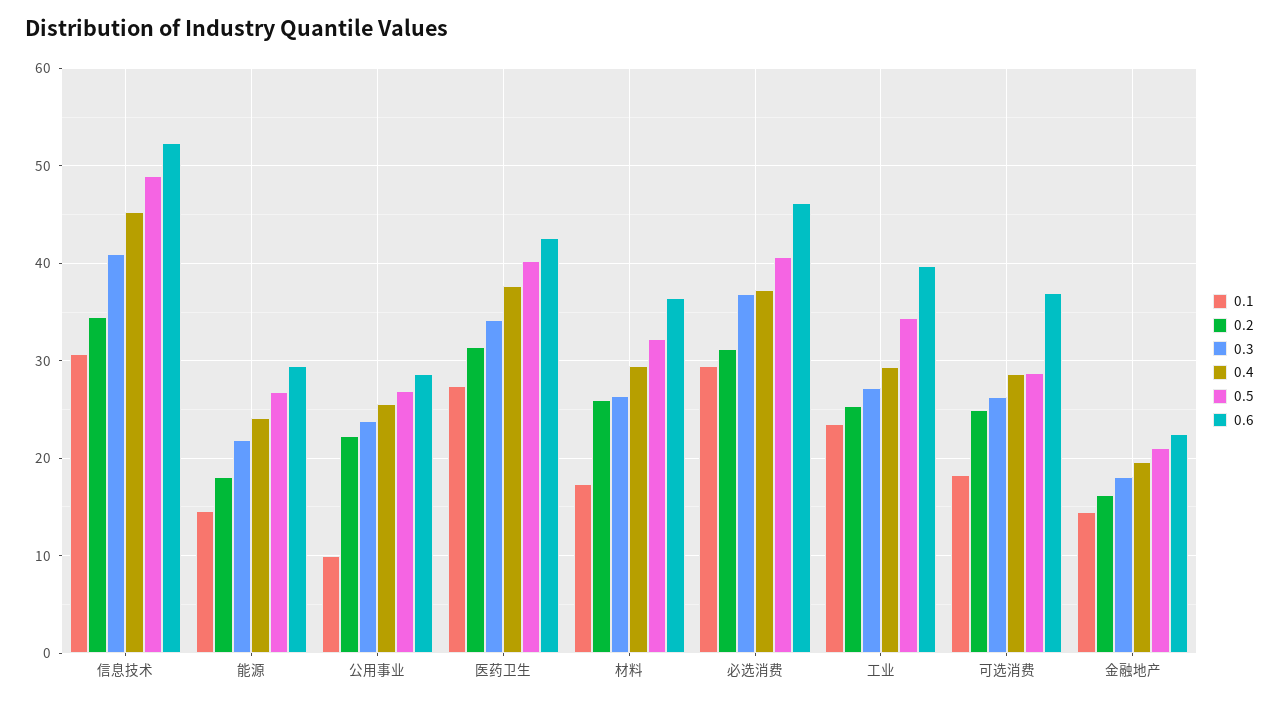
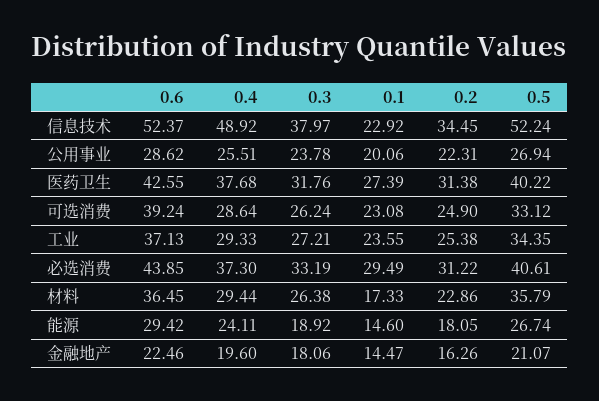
0.1, 信息技术: 31 -> 22.92
0.3, 信息技术: 41 -> 37.97
0.4, 信息技术: 45 -> 48.92
0.5, 信息技术: 49 -> 52.24
0.3, 能源: 22 -> 18.92
0.1, 公用事业: 10 -> 20.06
0.3, 医药卫生: 34 -> 31.76
0.2, 材料: 26 -> 22.86
0.5, 材料: 32 -> 35.79
0.3, 必选消费: 37 -> 33.19
0.6, 必选消费: 46 -> 43.85
0.6, 工业: 40 -> 37.13
0.1, 可选消费: 18 -> 23.08
0.5, 可选消费: 29 -> 33.12
0.6, 可选消费: 37 -> 39.24

